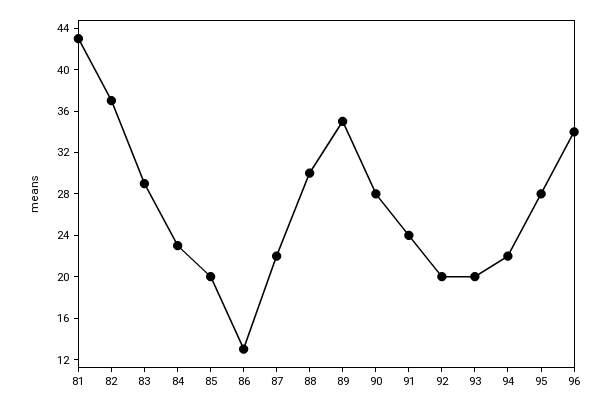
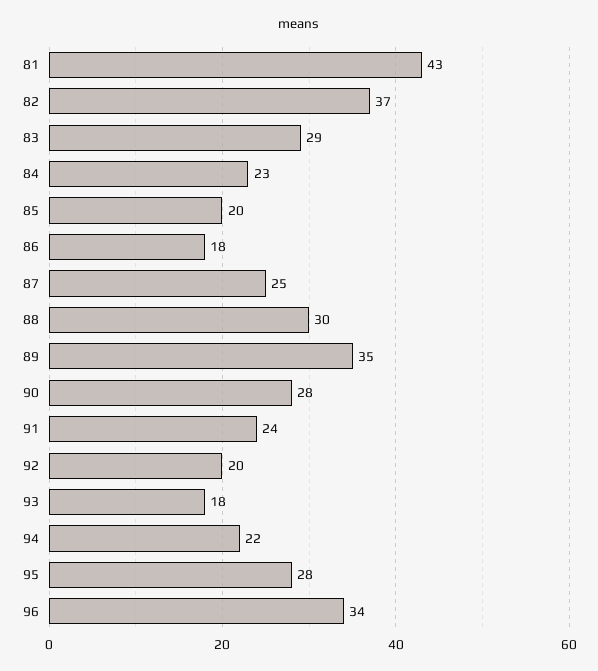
86: 13 -> 18
87: 22 -> 25
93: 20 -> 18

